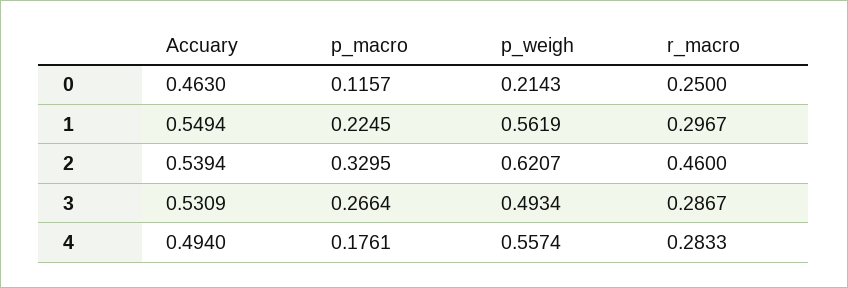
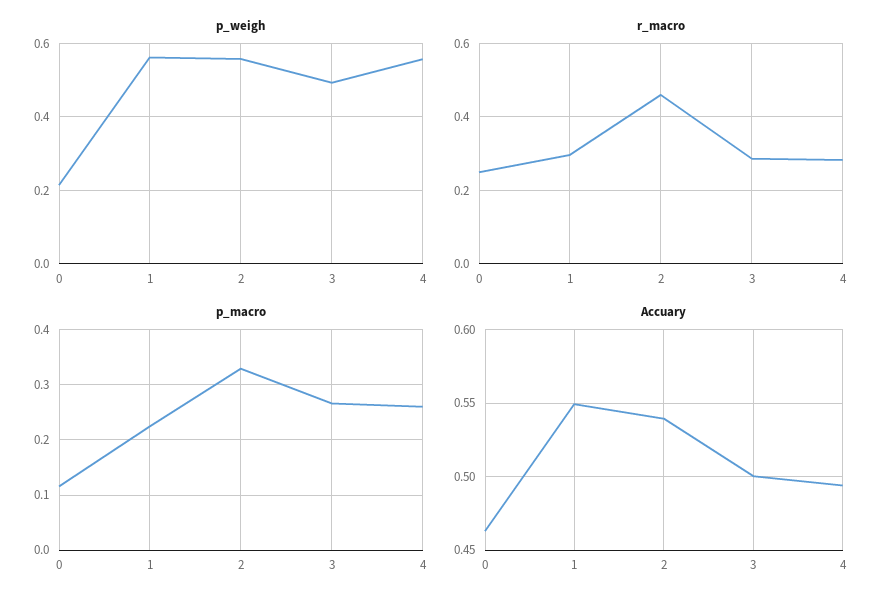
p_weigh, 2: 0.6207 -> 0.56
Accuary, 3: 0.5309 -> 0.5
p_macro, 4: 0.1761 -> 0.26

